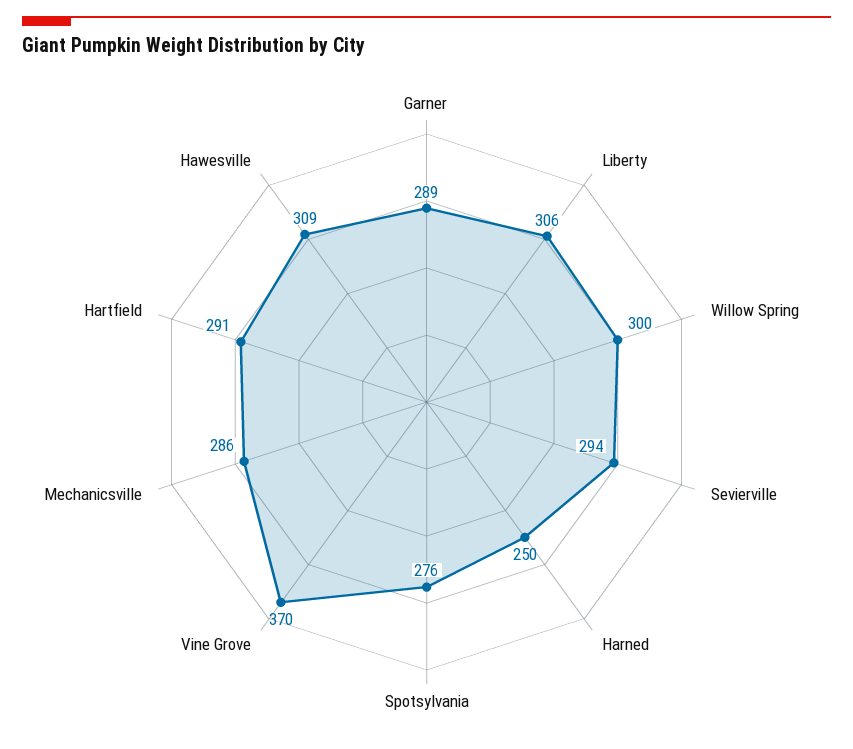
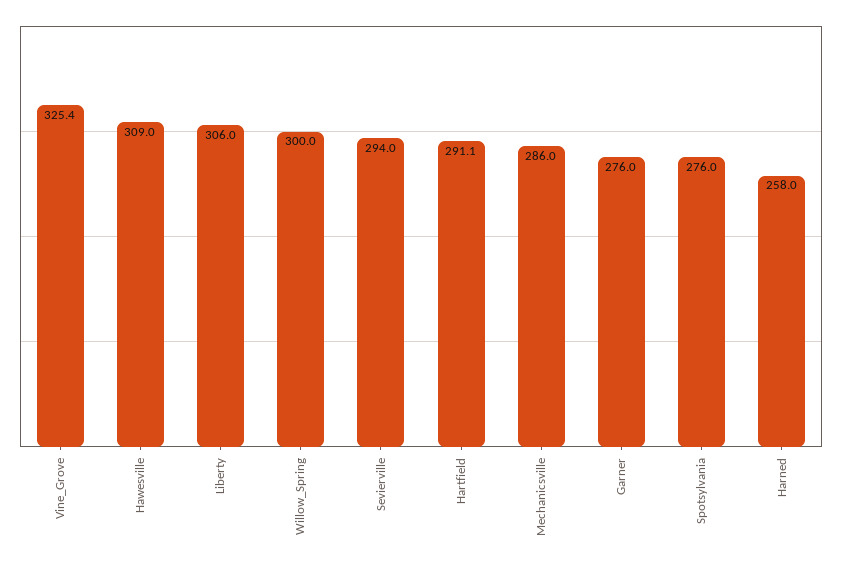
Garner: 289 -> 276
Harned: 250 -> 258
Vine Grove: 370 -> 325.4

